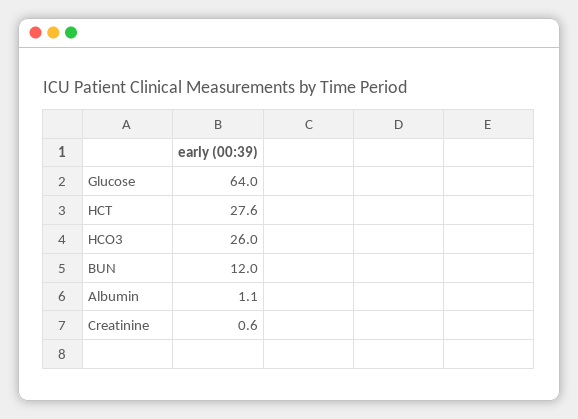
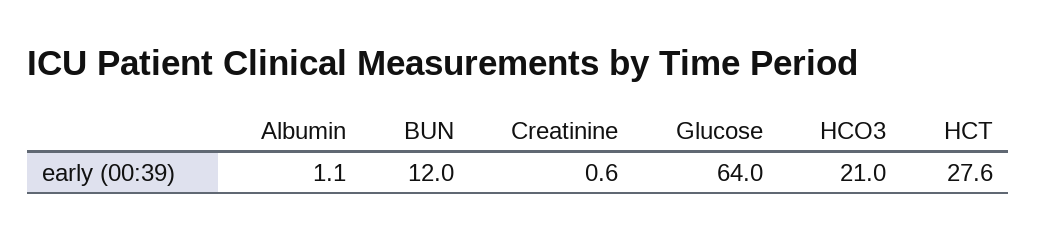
HCO3: 26 -> 21

